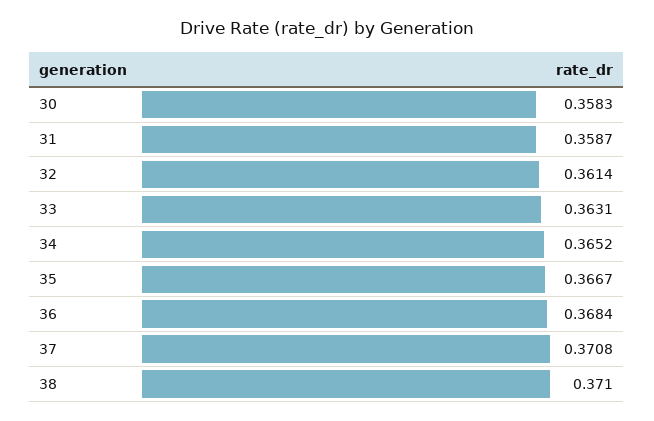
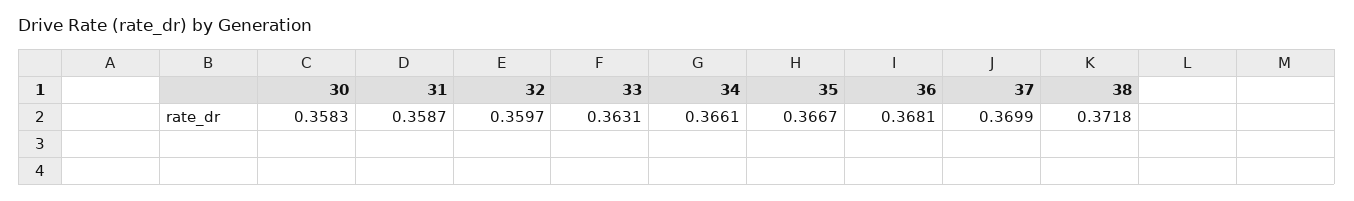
32: 0.3614 -> 0.3597
34: 0.3652 -> 0.3661
36: 0.3684 -> 0.3681
37: 0.3708 -> 0.3699
38: 0.371 -> 0.3718

